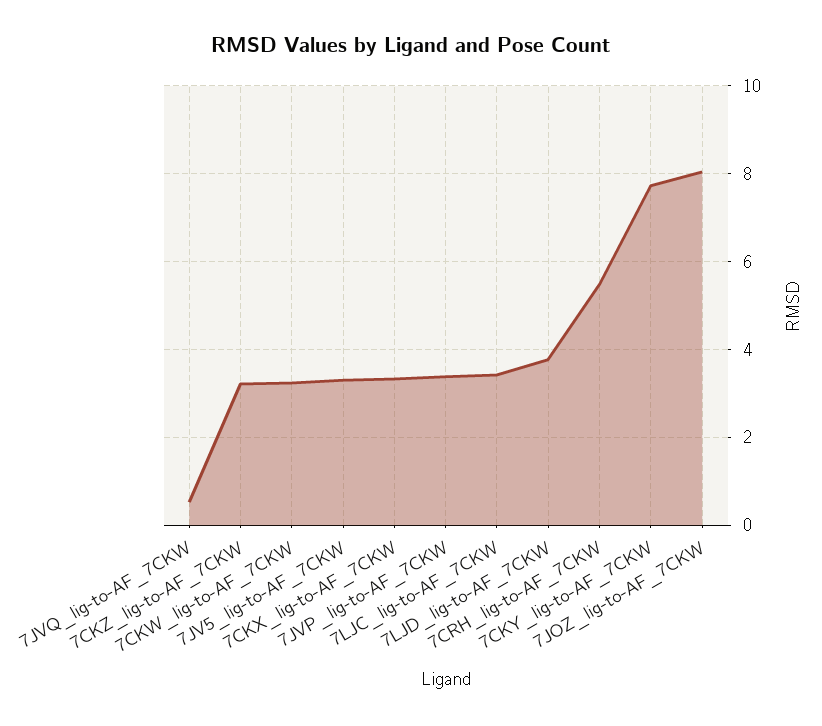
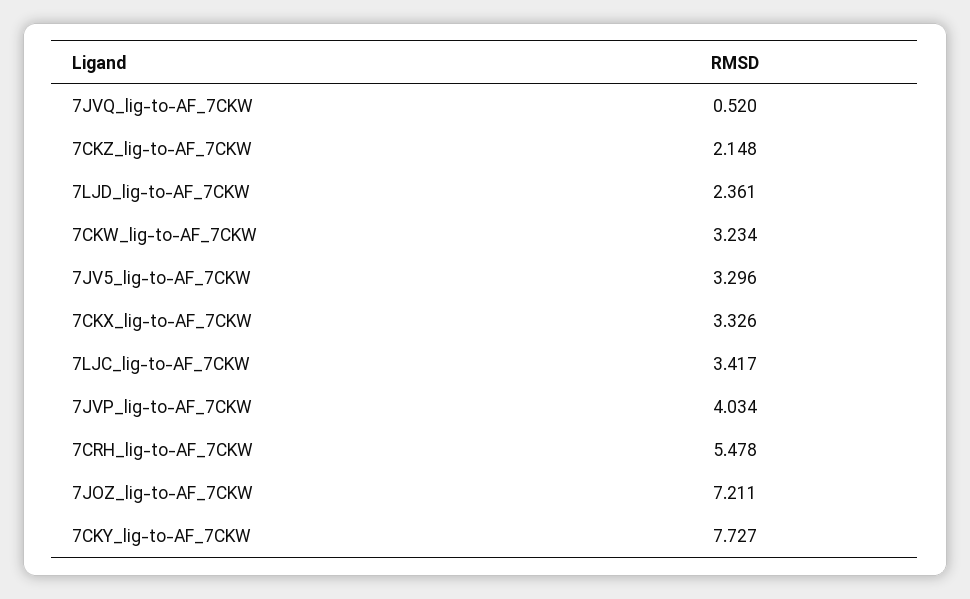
7CKZ_lig-to-AF_7CKW: 3.2 -> 2.148
7JVP_lig-to-AF_7CKW: 3.4 -> 4.034
7LJD_lig-to-AF_7CKW: 3.8 -> 2.361
7JOZ_lig-to-AF_7CKW: 8 -> 7.211

